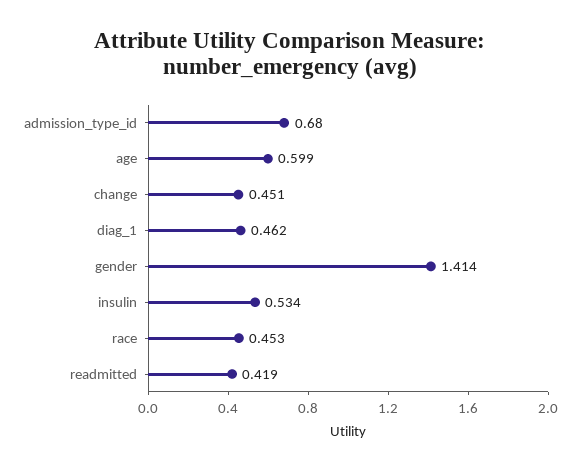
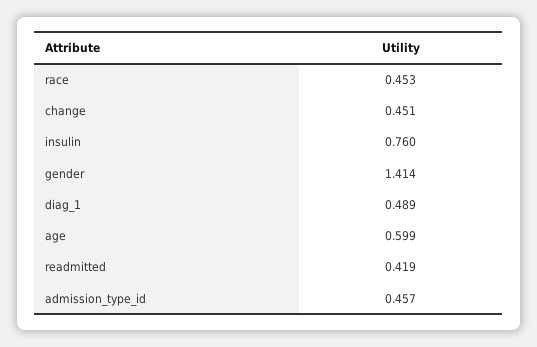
admission_type_id: 0.68 -> 0.457
diag_1: 0.462 -> 0.489
insulin: 0.534 -> 0.76

